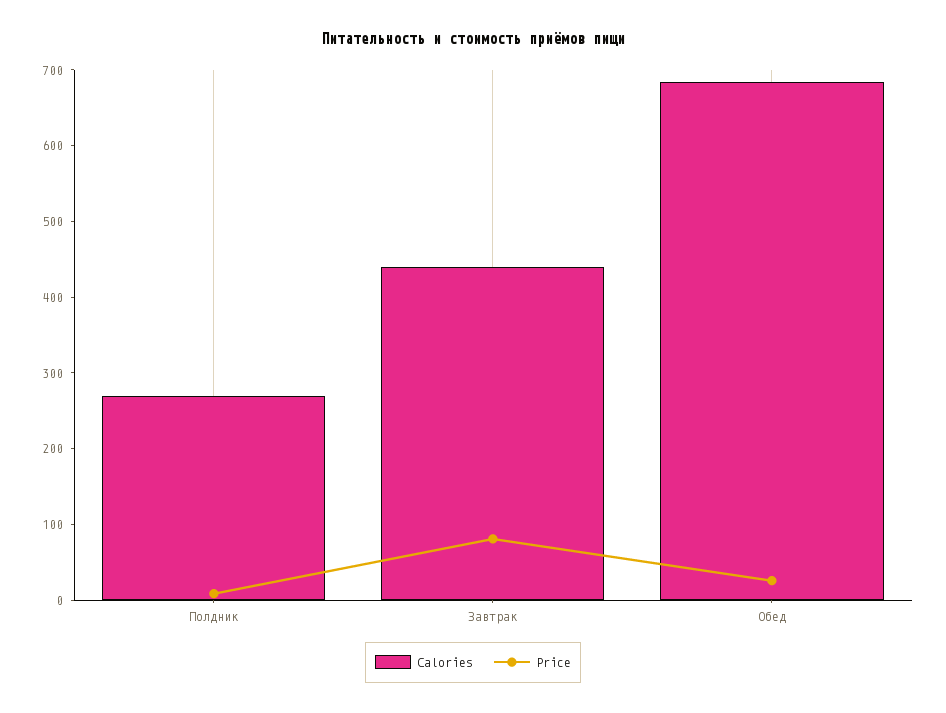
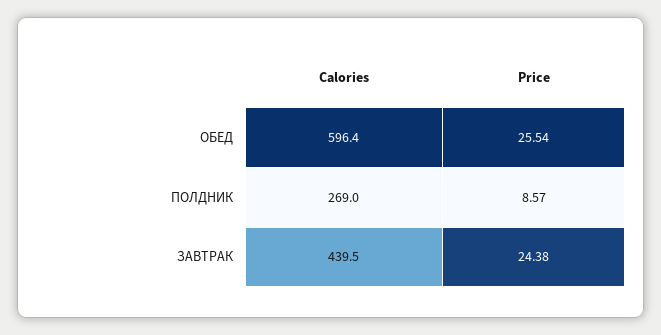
Price, Завтрак: 80 -> 24.38
Calories, Обед: 680 -> 596.4

